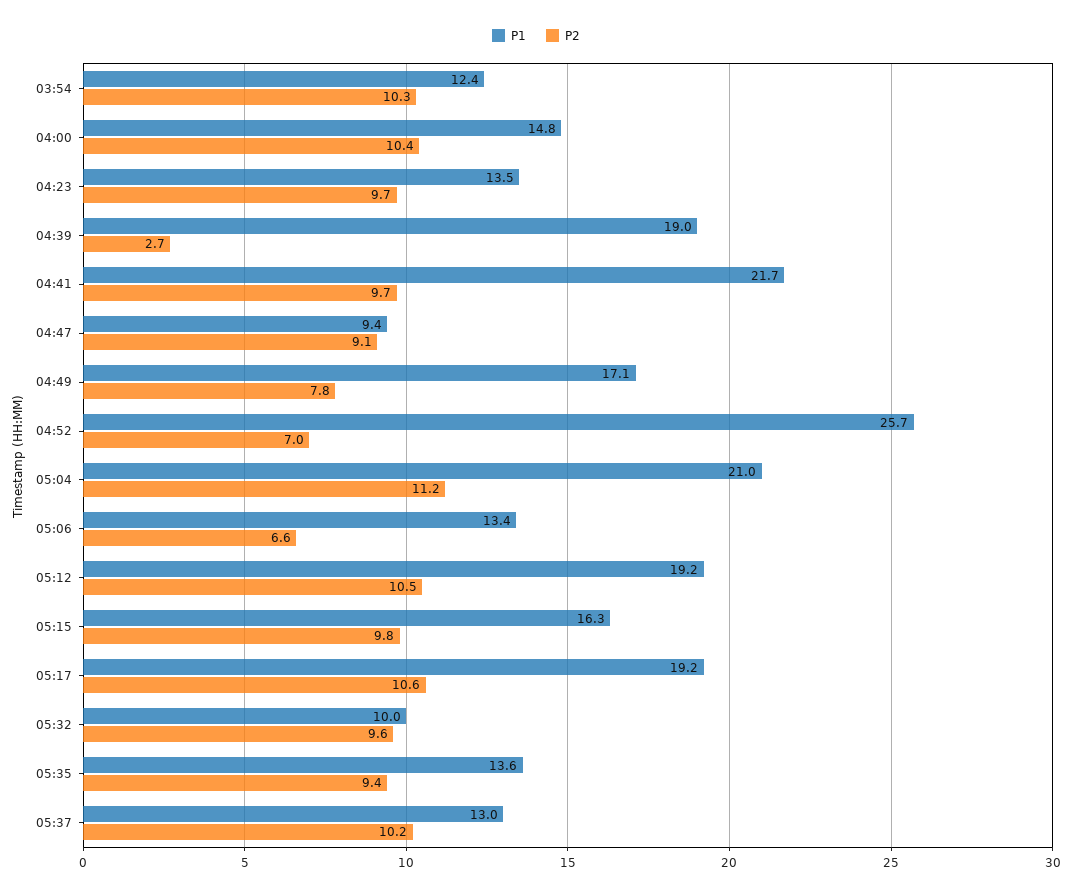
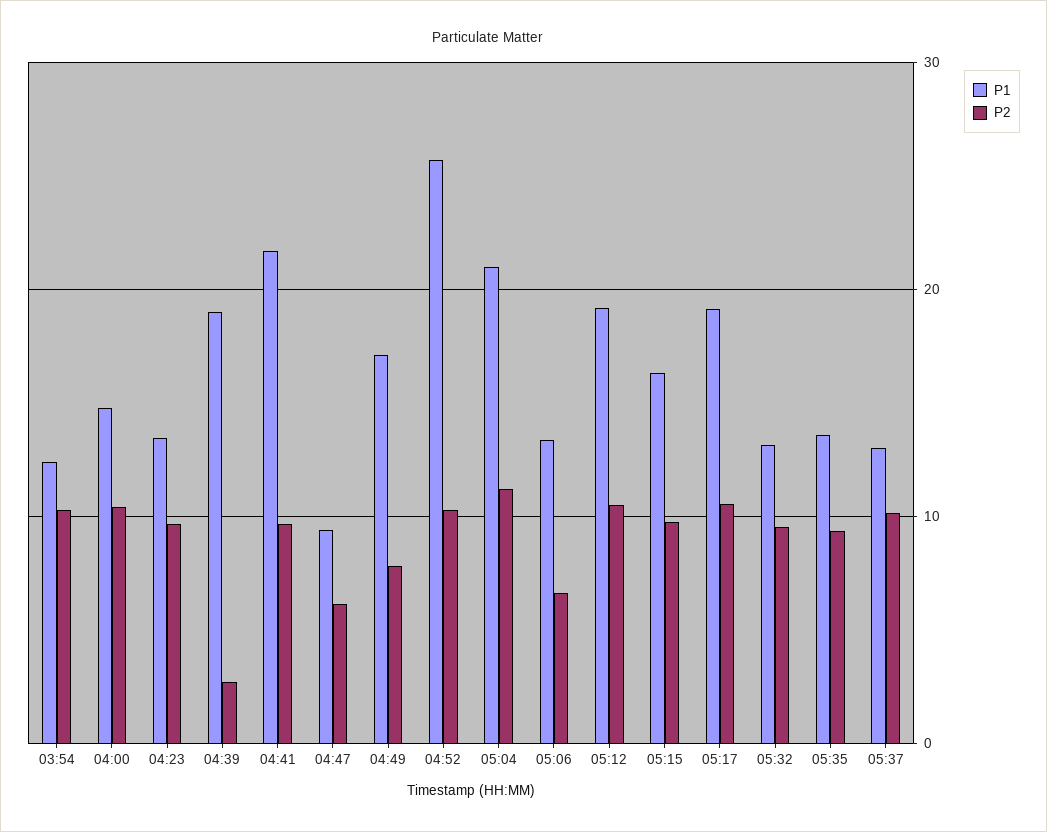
P2, 04:47: 9.1 -> 6
P2, 04:52: 7 -> 10
P1, 05:32: 10 -> 13

